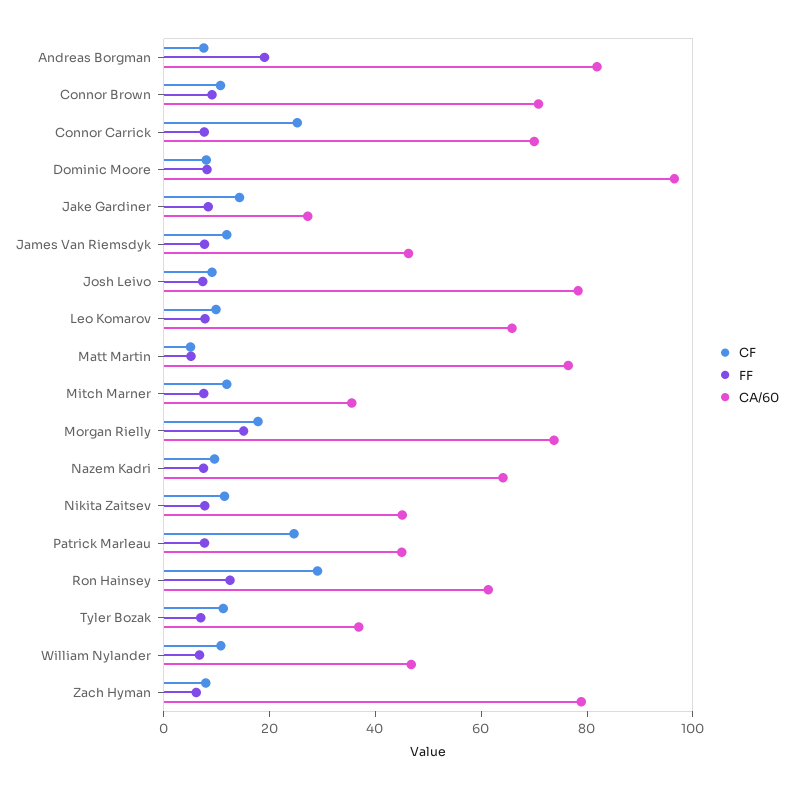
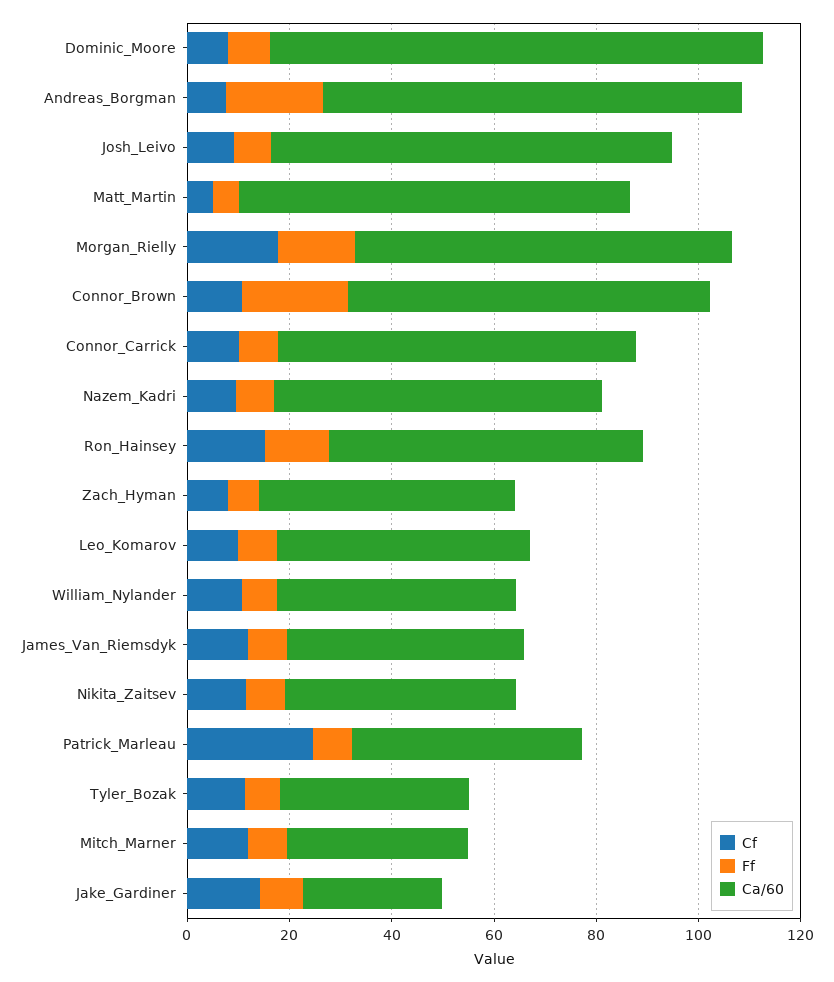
FF, Connor Brown: 10 -> 20
CF, Connor Carrick: 25 -> 10
CA/60, Leo Komarov: 65 -> 50
CF, Ron Hainsey: 30 -> 15
CA/60, Zach Hyman: 80 -> 50

